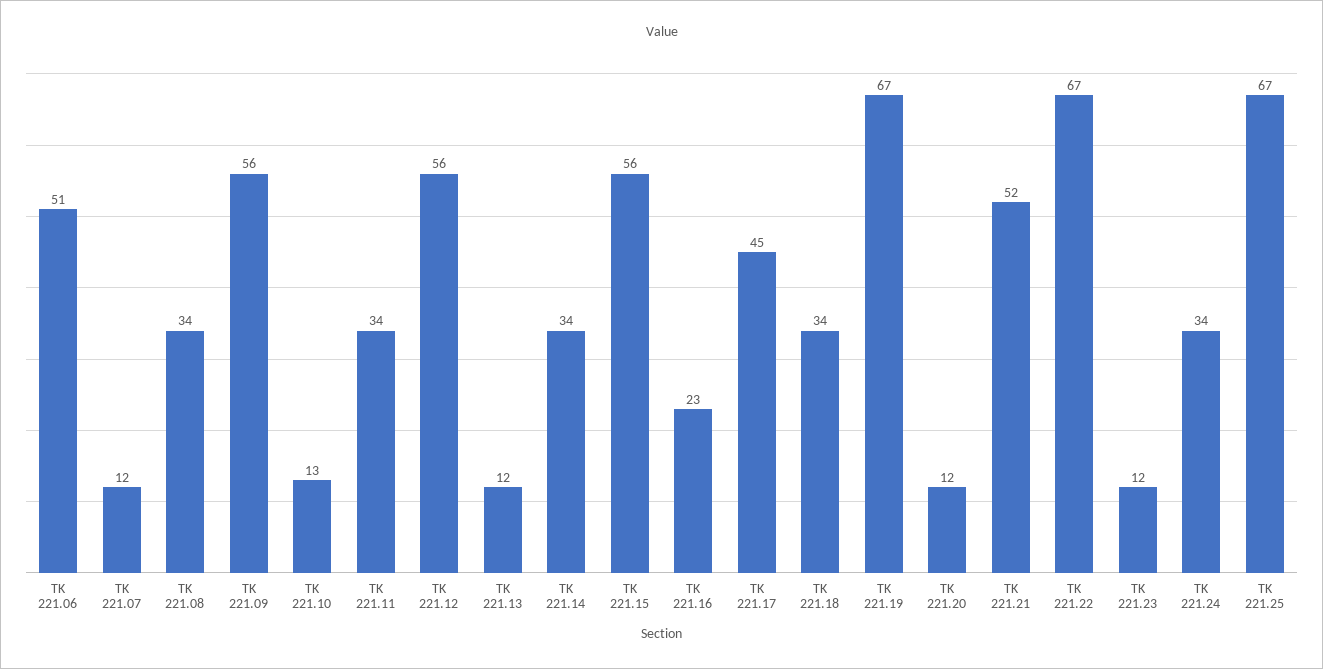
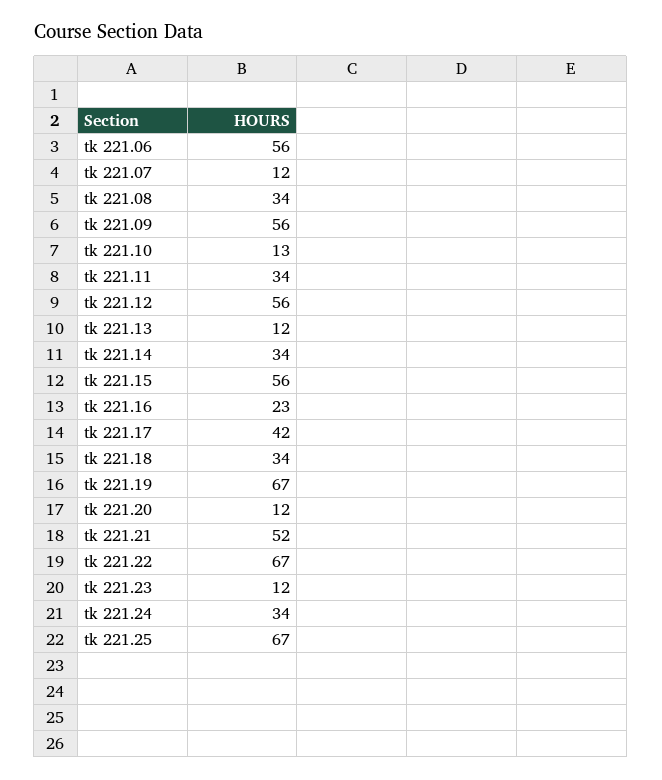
TK 221.06: 51 -> 56
TK 221.17: 45 -> 42

